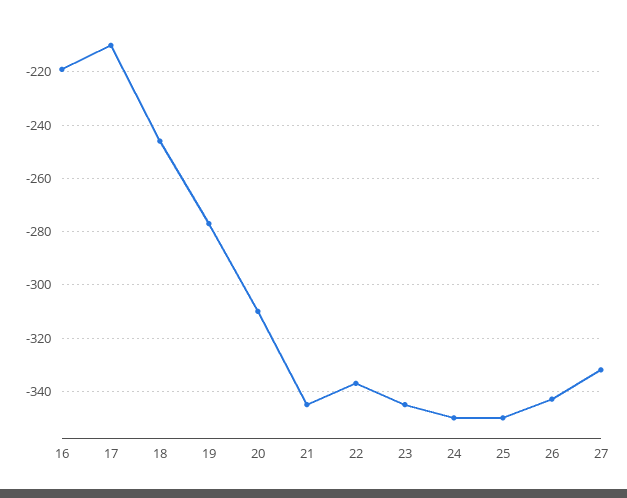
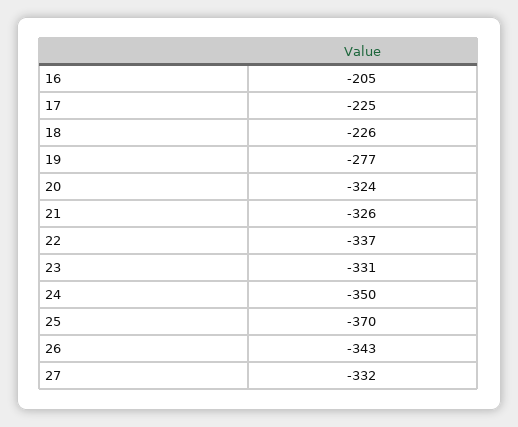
16: -220 -> -205
17: -210 -> -225
18: -245 -> -226
20: -310 -> -324
21: -345 -> -326
23: -345 -> -331
25: -350 -> -370

